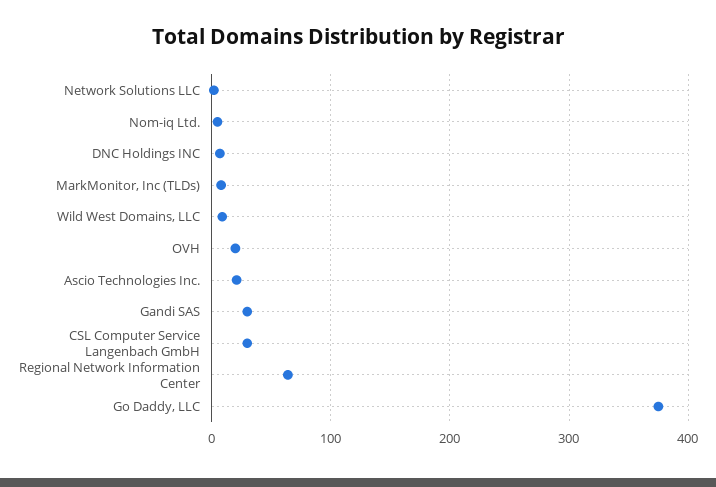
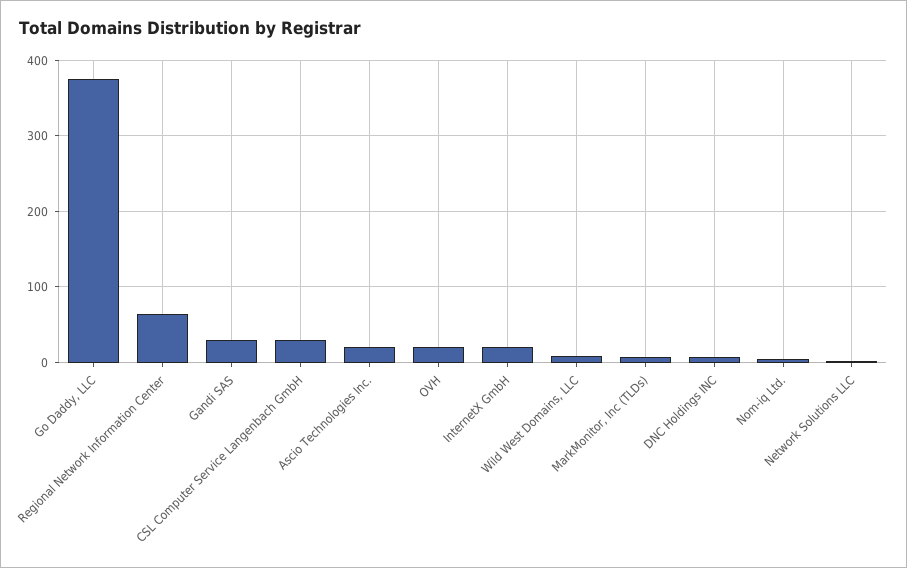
InternetX GmbH: none -> 20

